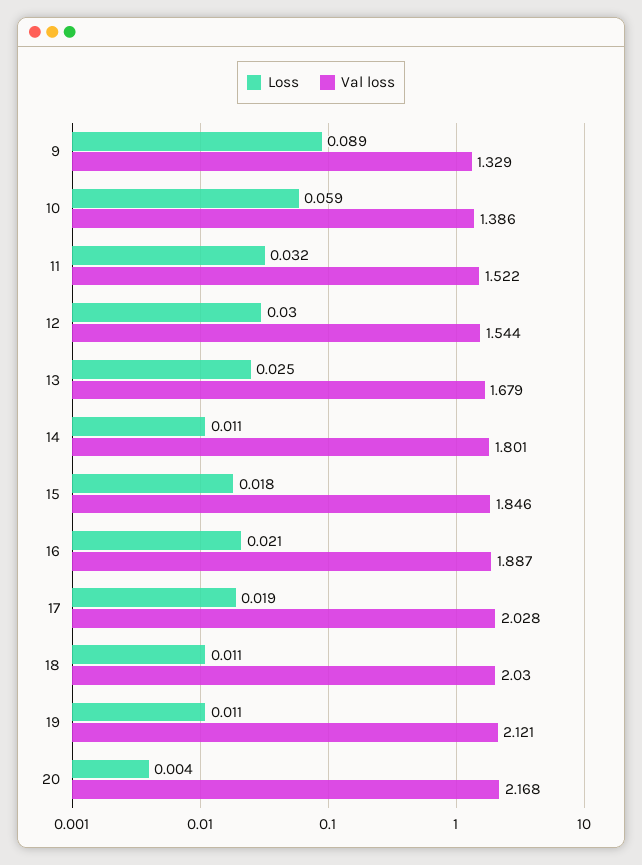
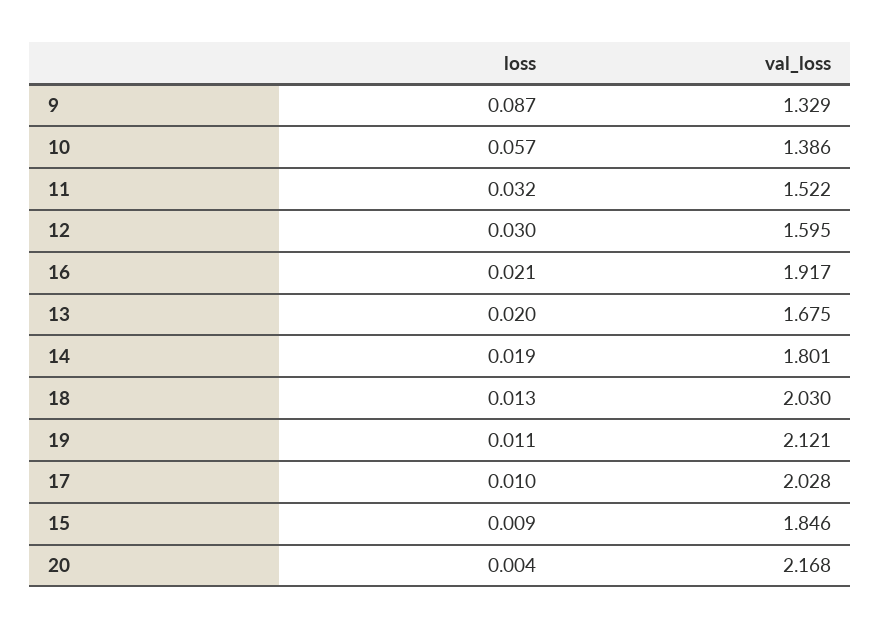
Loss, 9: 0.089 -> 0.087
Loss, 10: 0.059 -> 0.057
Val loss, 12: 1.544 -> 1.595
Loss, 13: 0.025 -> 0.02
Val loss, 13: 1.679 -> 1.675
Loss, 14: 0.011 -> 0.019
Loss, 15: 0.018 -> 0.009
Val loss, 16: 1.887 -> 1.917
Loss, 17: 0.019 -> 0.01
Loss, 18: 0.011 -> 0.013

